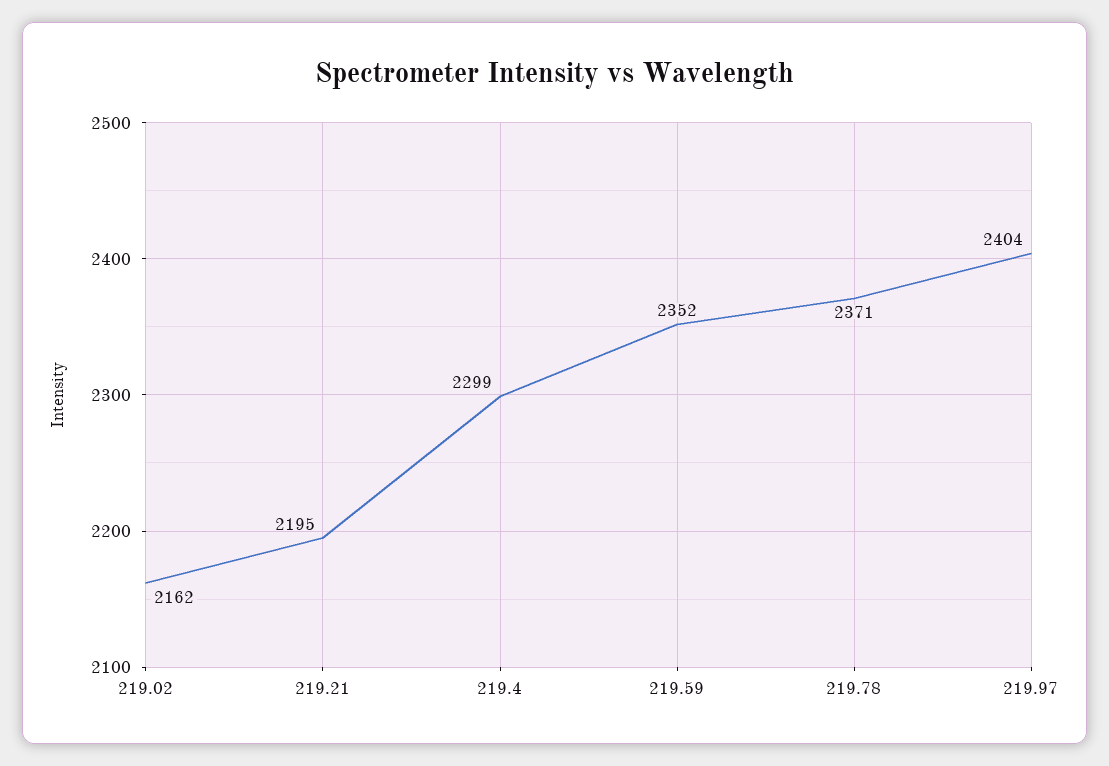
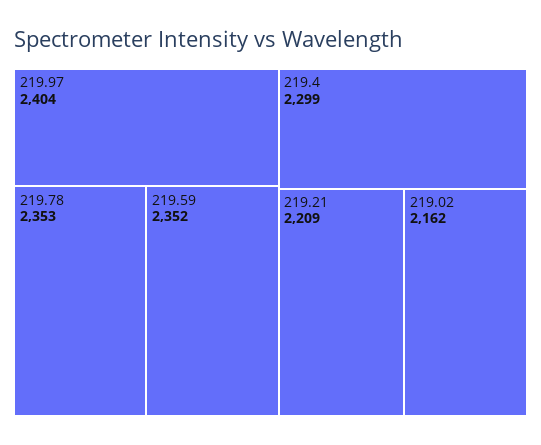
219.21: 2195 -> 2209
219.78: 2371 -> 2353

